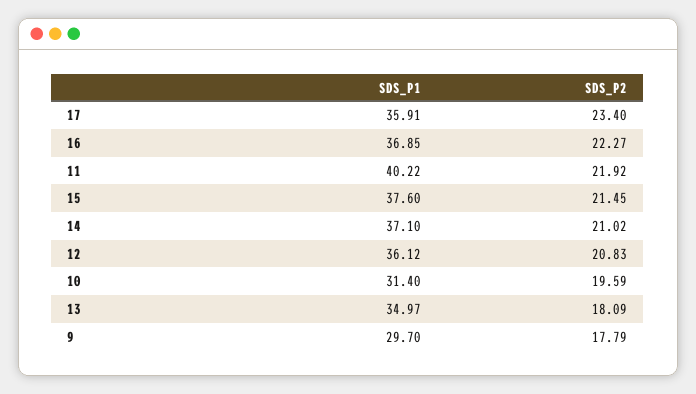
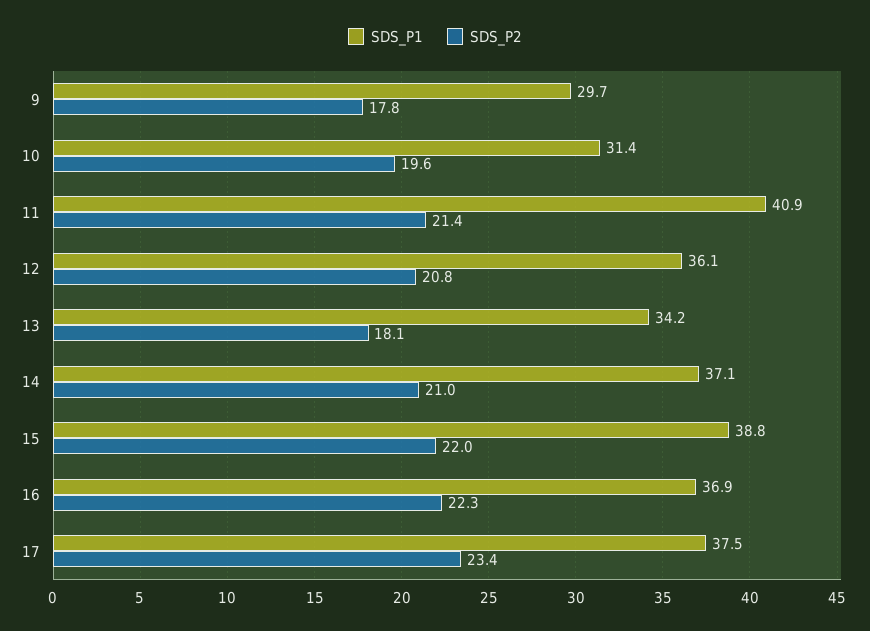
SDS_P1, 17: 35.91 -> 37.5
SDS_P1, 11: 40.22 -> 40.9
SDS_P2, 11: 21.92 -> 21.4
SDS_P1, 15: 37.6 -> 38.8
SDS_P2, 15: 21.45 -> 22
SDS_P1, 13: 34.97 -> 34.2

